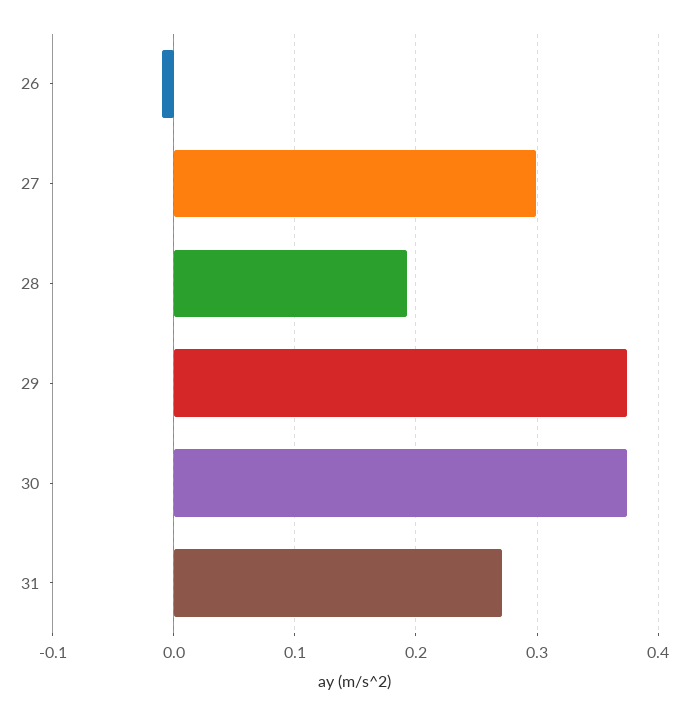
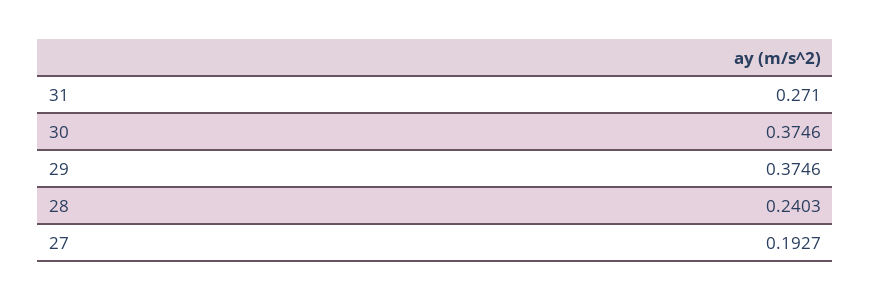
26: -0.01 -> none
27: 0.3 -> 0.1927
28: 0.19 -> 0.2403

